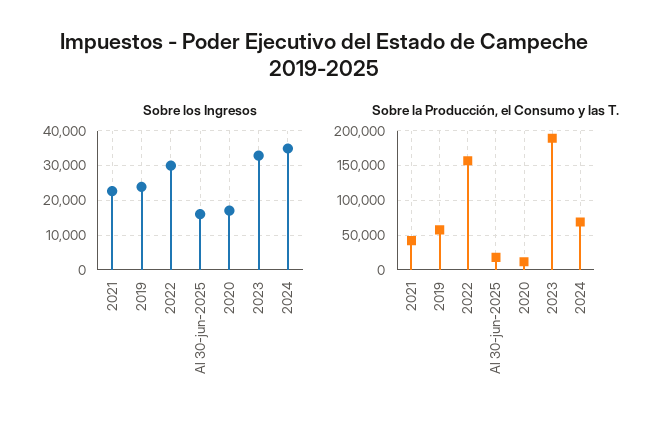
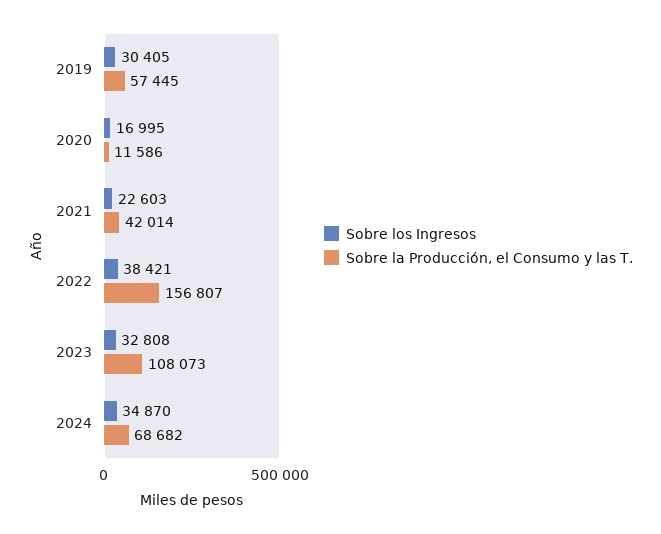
Sobre los Ingresos, 2019: 24000 -> 30405
Sobre los Ingresos, 2022: 30000 -> 38421
Sobre los Ingresos, Al 30-jun-2025: 16000 -> none
Sobre la Producción, el Consumo y las T., Al 30-jun-2025: 20000 -> none
Sobre la Producción, el Consumo y las T., 2023: 190000 -> 108073

